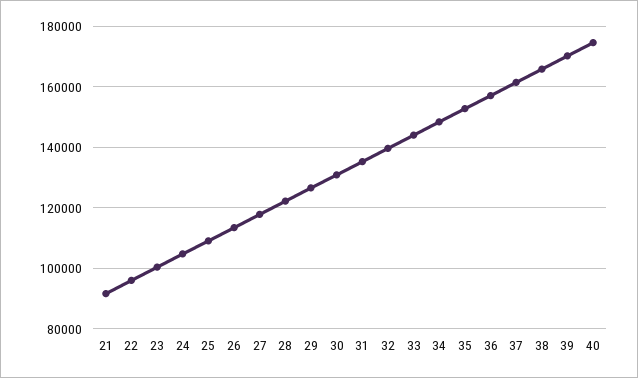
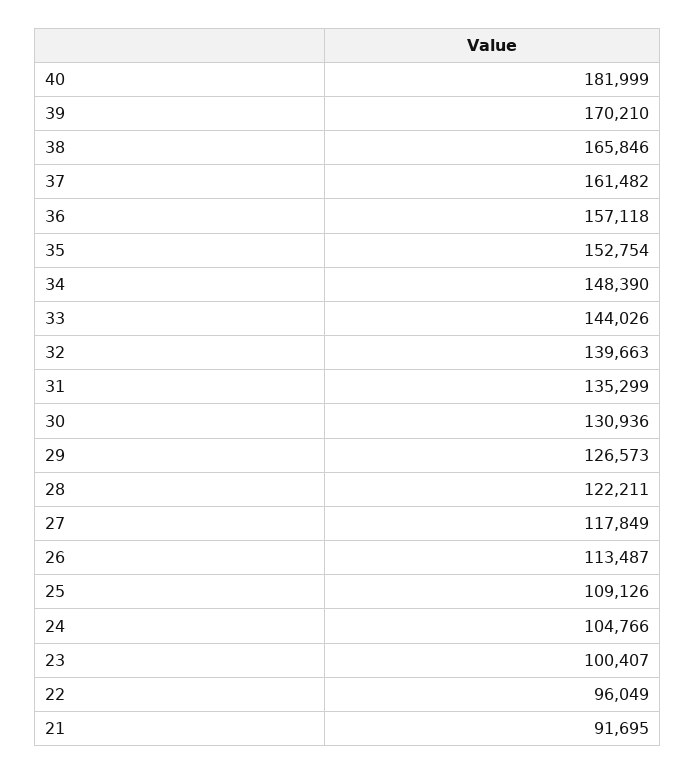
40: 174000 -> 181999

